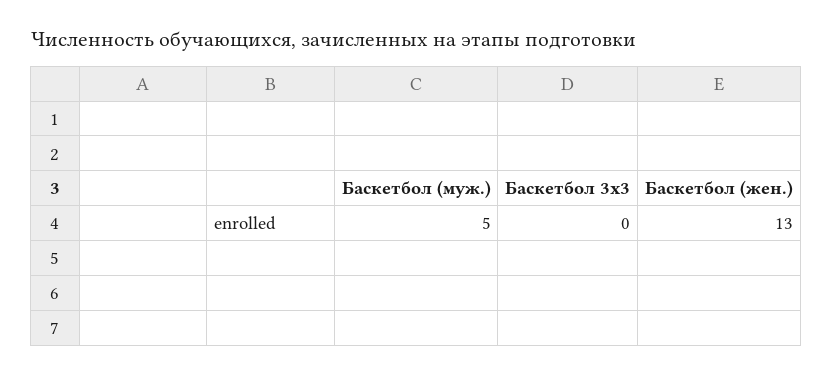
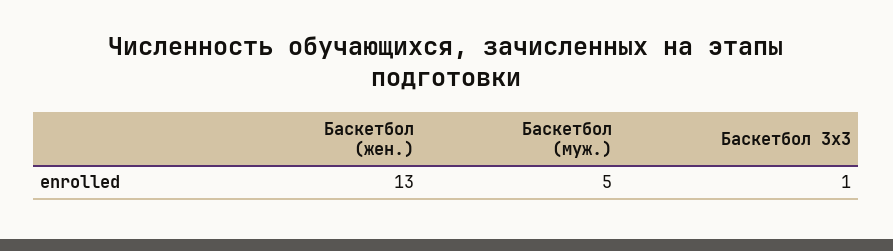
Баскетбол 3х3: 0 -> 1

